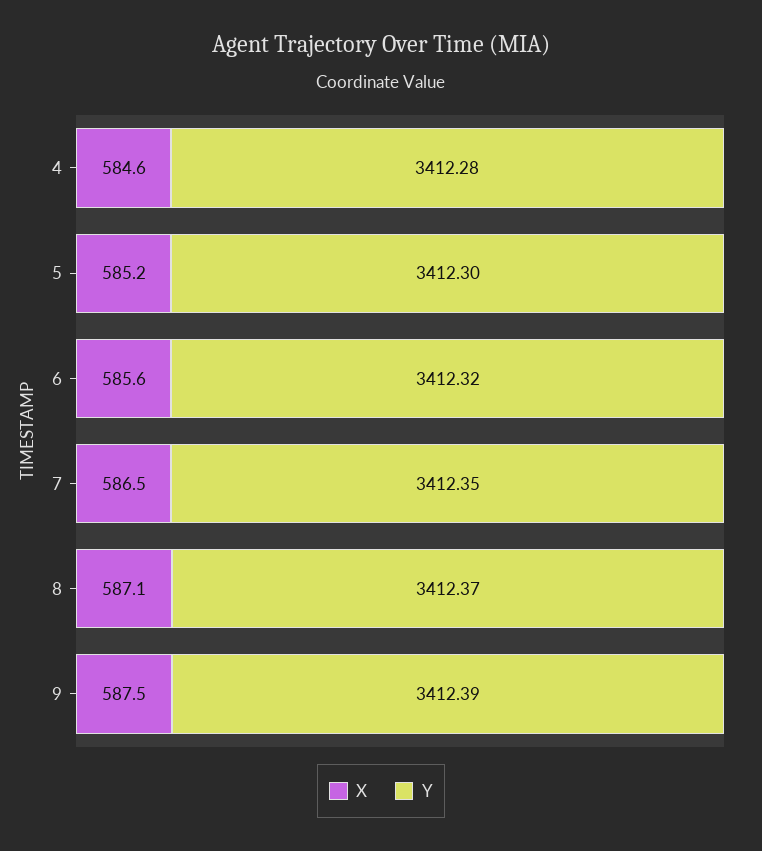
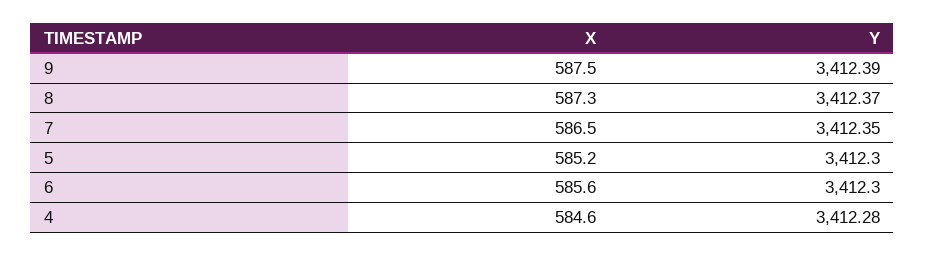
Y, 6: 3412.32 -> 3412.3
X, 8: 587.1 -> 587.3

